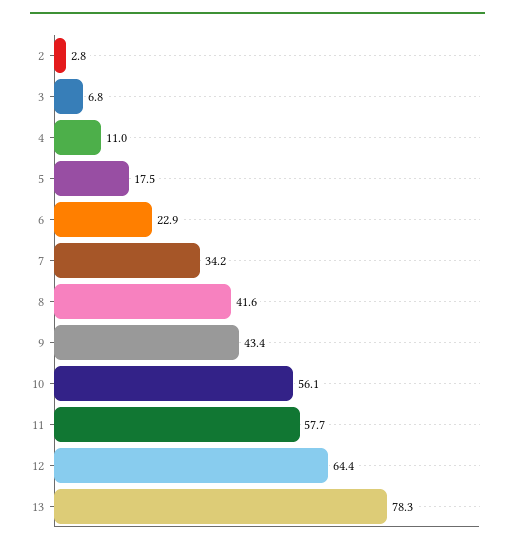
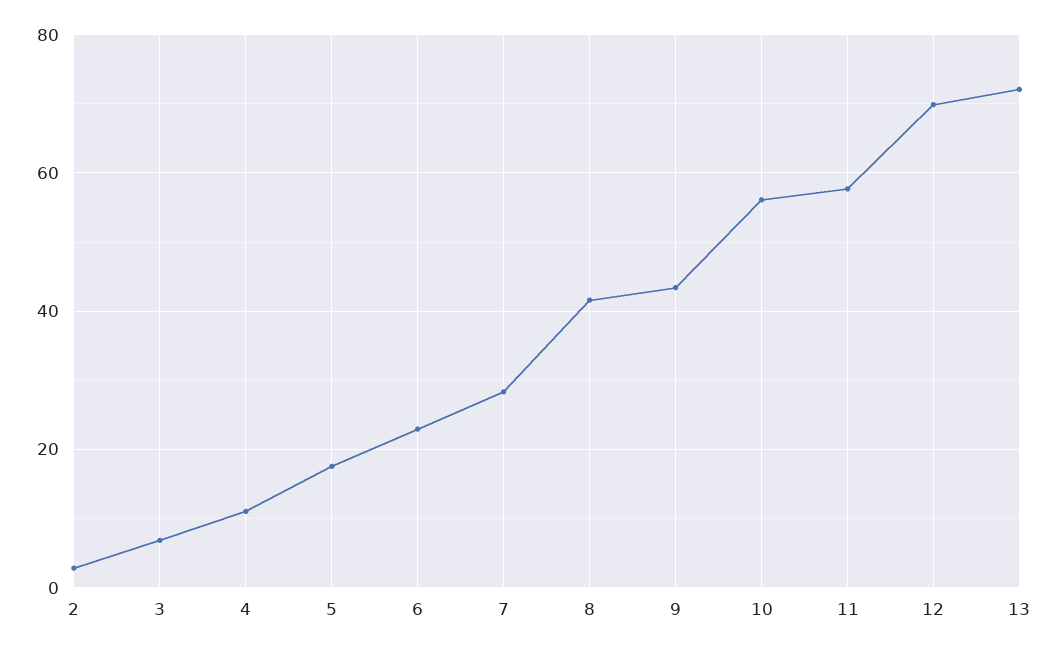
7: 34.2 -> 28
12: 64.4 -> 70
13: 78.3 -> 72

